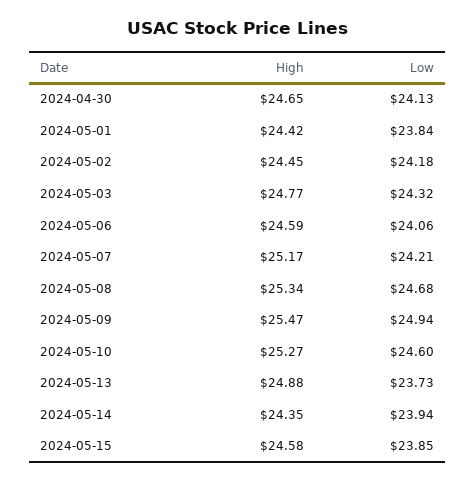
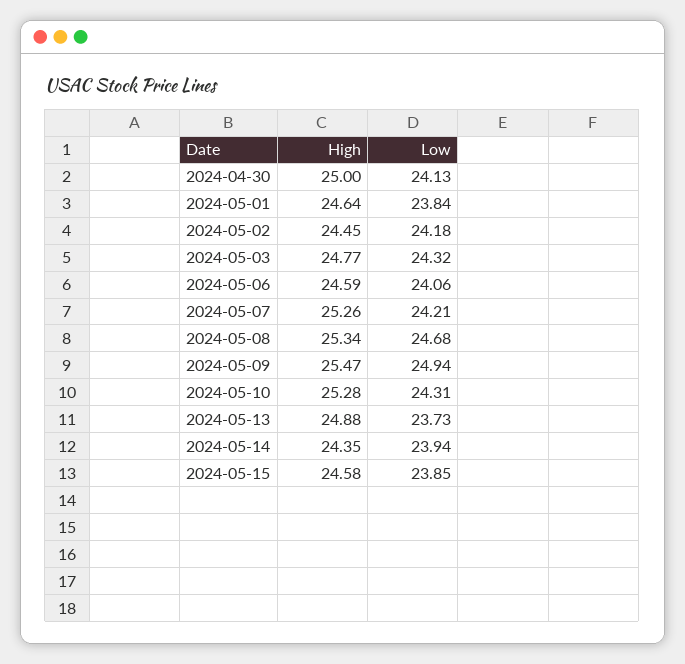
High, 2024-04-30: 24.65 -> 25
High, 2024-05-01: 24.42 -> 24.64
High, 2024-05-07: 25.17 -> 25.26
High, 2024-05-10: 25.27 -> 25.28
Low, 2024-05-10: 24.6 -> 24.31

